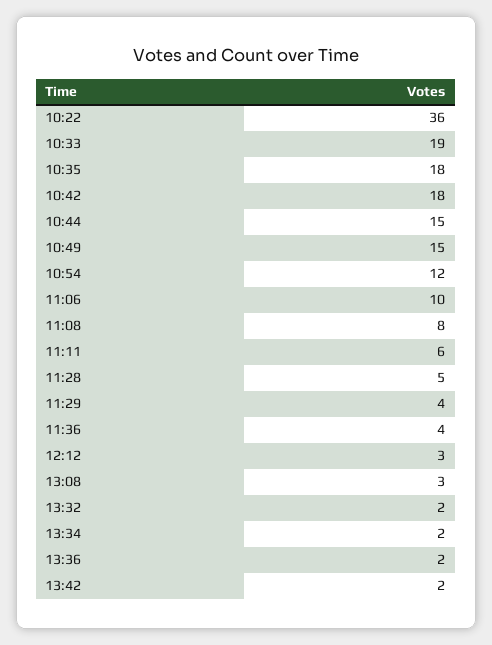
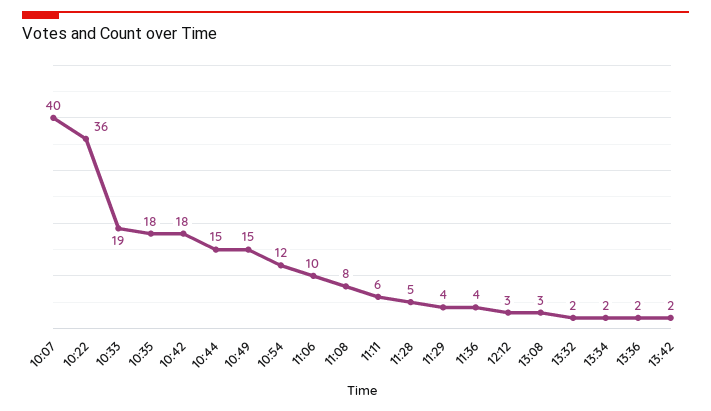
10:07: none -> 40

